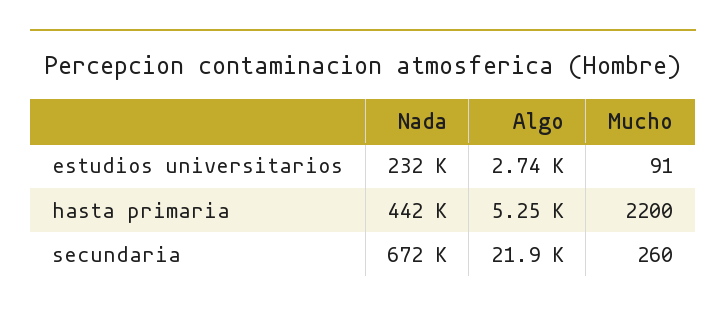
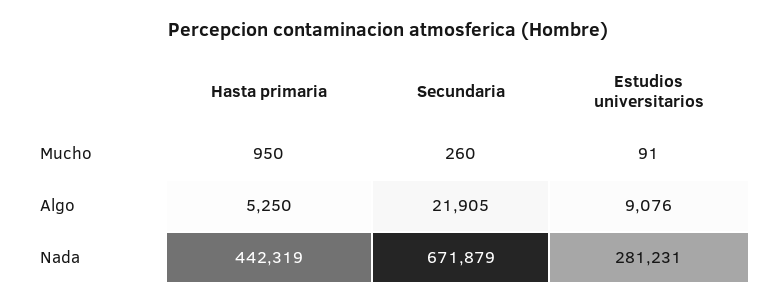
Nada, estudios universitarios: 232000 -> 281231
Algo, estudios universitarios: 2740 -> 9076
Mucho, hasta primaria: 2200 -> 950

